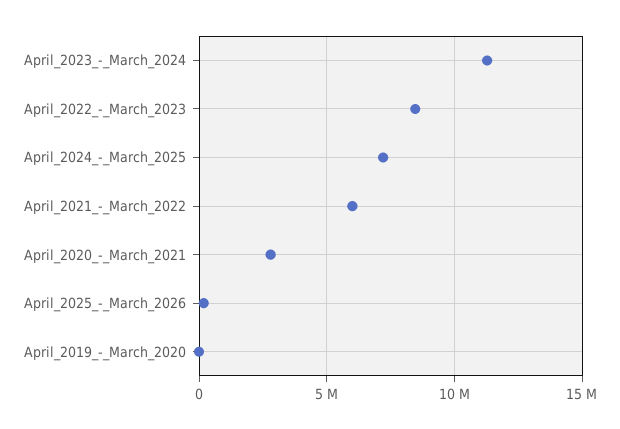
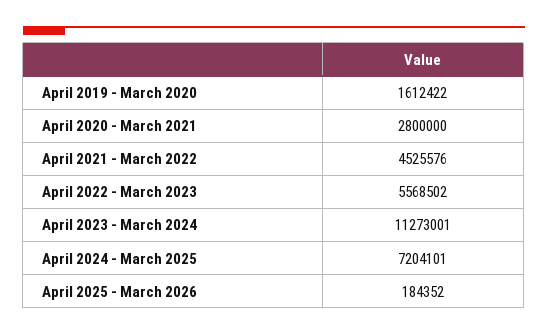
April_2022_-_March_2023: 8500000 -> 5568502
April_2021_-_March_2022: 6000000 -> 4525576
April_2019_-_March_2020: 0 -> 1612422

